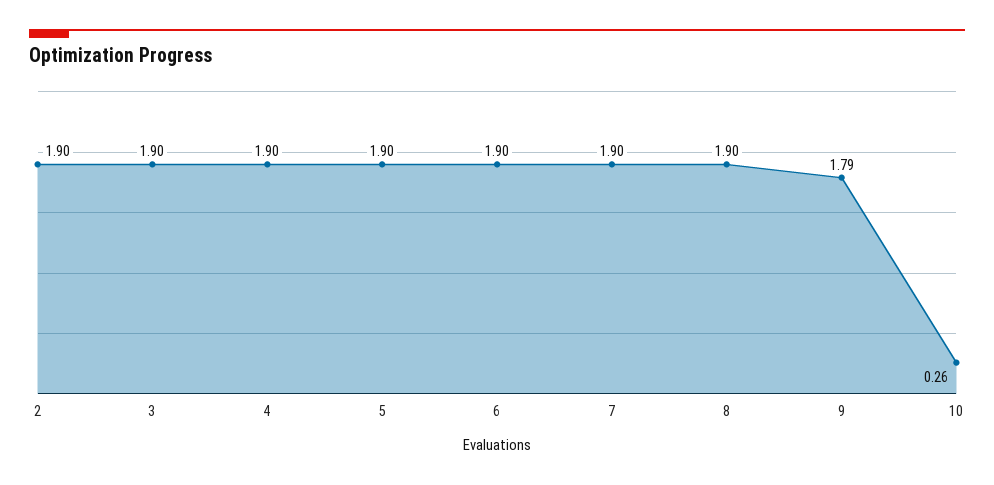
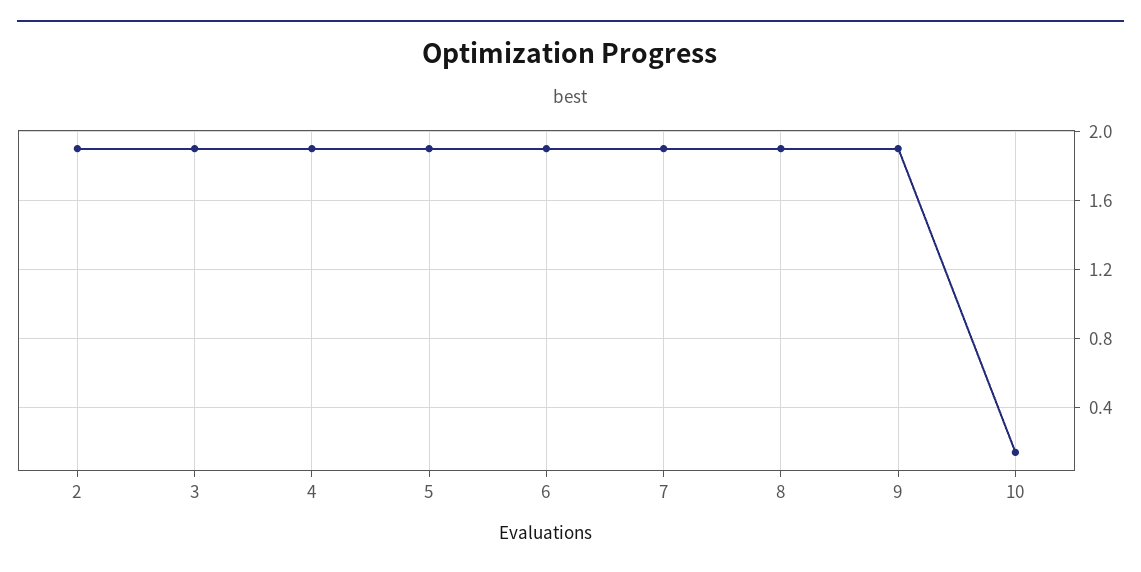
9: 1.79 -> 1.9
10: 0.26 -> 0.15

